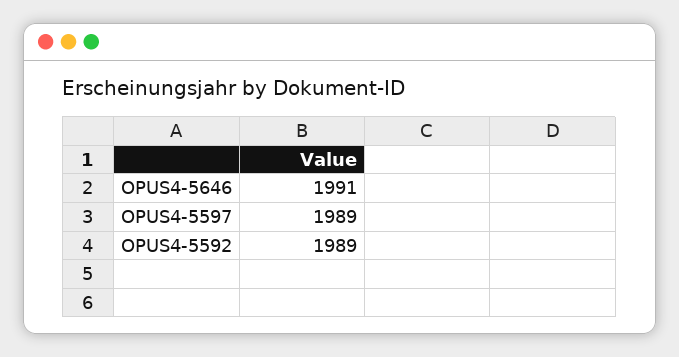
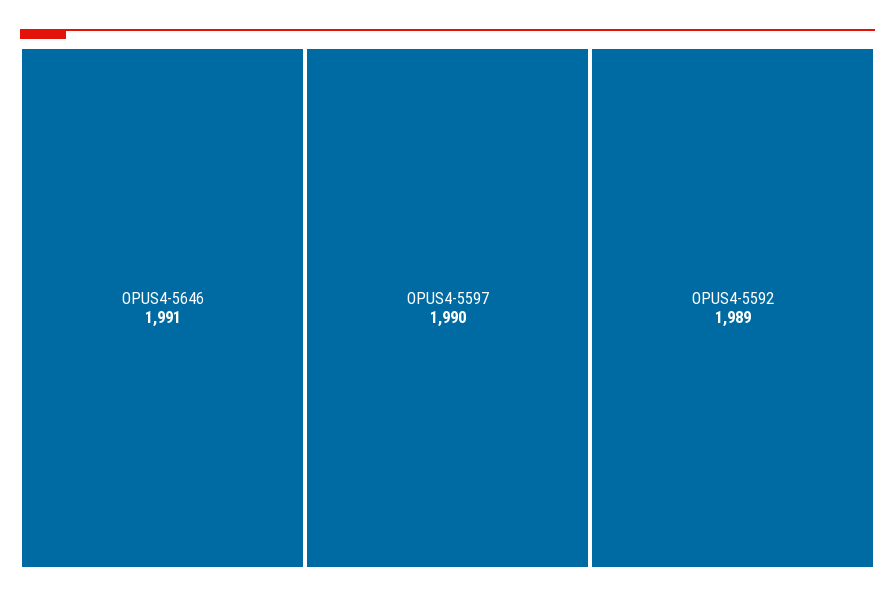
OPUS4-5597: 1989 -> 1990

